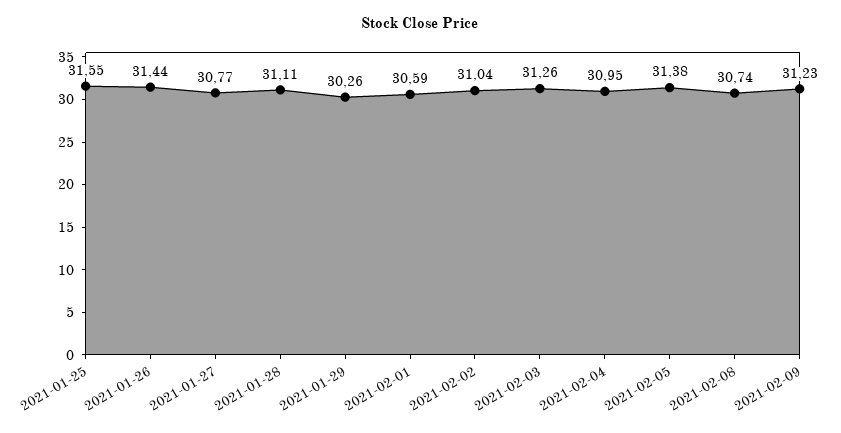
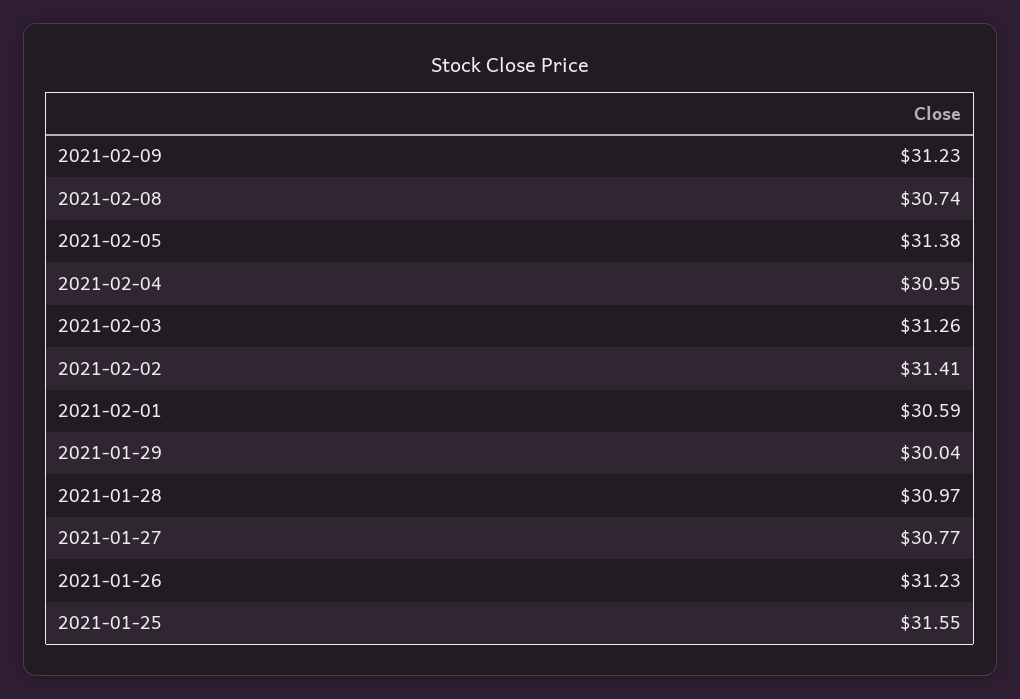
2021-01-26: 31.44 -> 31.23
2021-01-28: 31.11 -> 30.97
2021-01-29: 30.26 -> 30.04
2021-02-02: 31.04 -> 31.41

